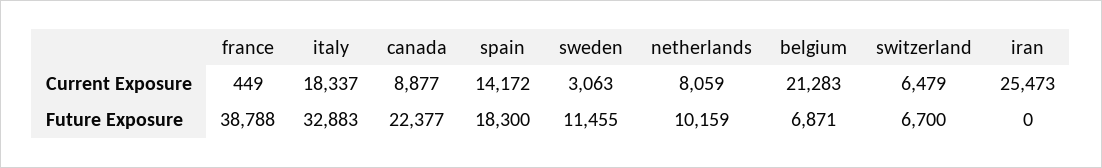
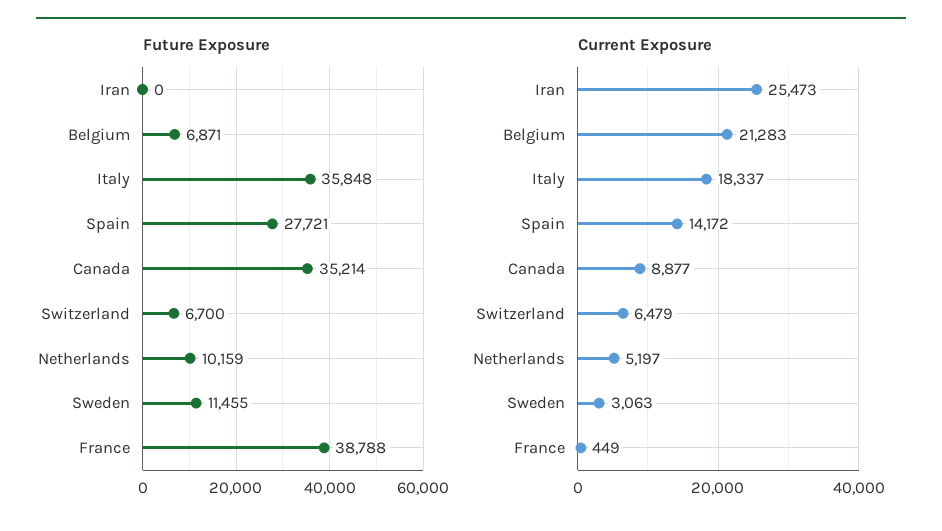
Current Exposure, netherlands: 8059 -> 5197
Future Exposure, italy: 32883 -> 35848
Future Exposure, canada: 22377 -> 35214
Future Exposure, spain: 18300 -> 27721

